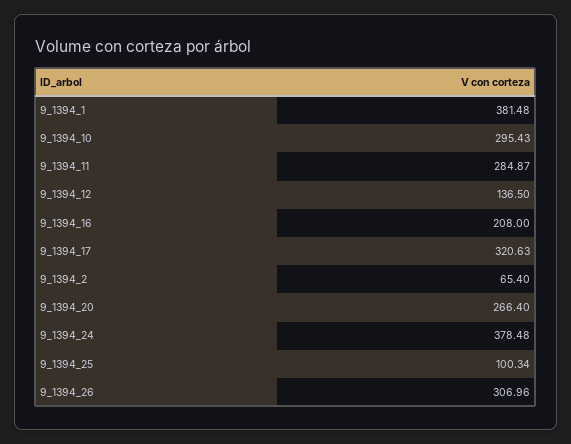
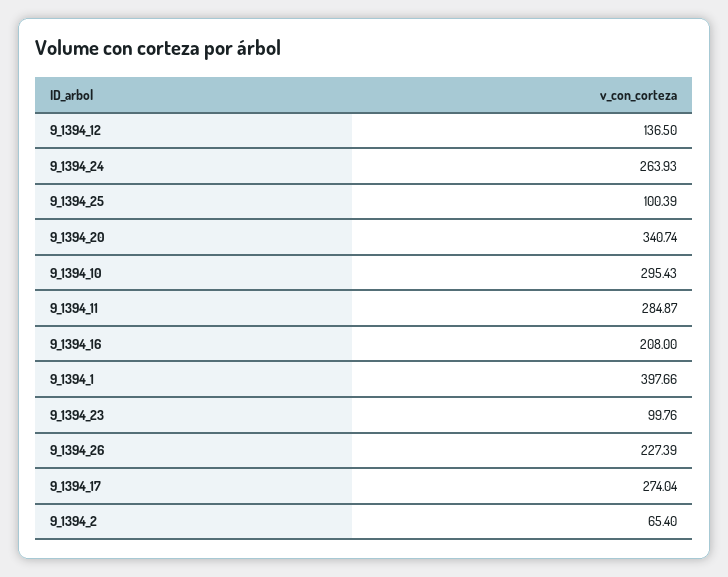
9_1394_1: 381.48 -> 397.66
9_1394_17: 320.63 -> 274.04
9_1394_20: 266.4 -> 340.74
9_1394_24: 378.48 -> 263.93
9_1394_25: 100.34 -> 100.39
9_1394_26: 306.96 -> 227.39
9_1394_23: none -> 99.76

